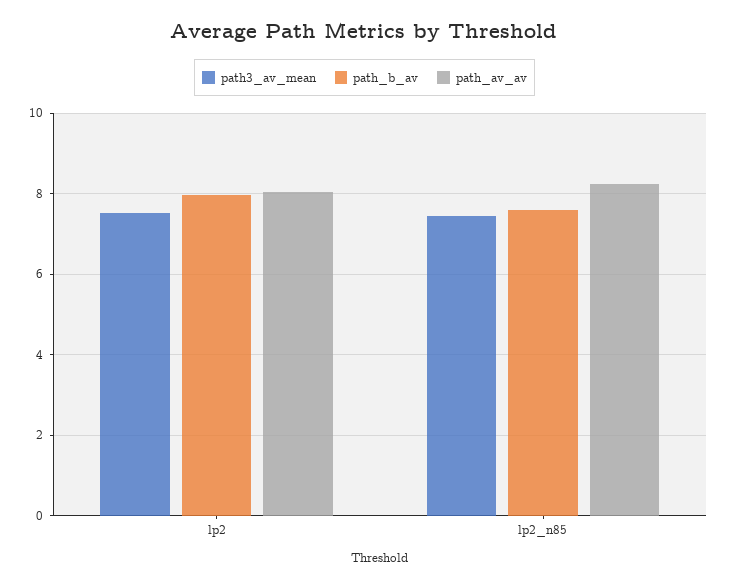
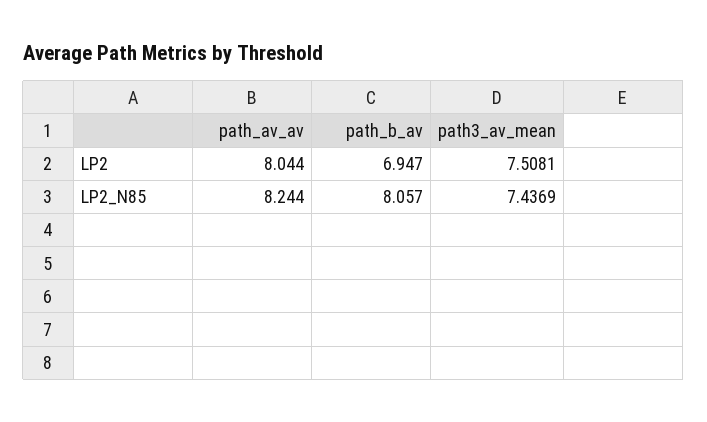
path_b_av, lp2: 8 -> 6.947
path_b_av, lp2_n85: 7.6 -> 8.057

